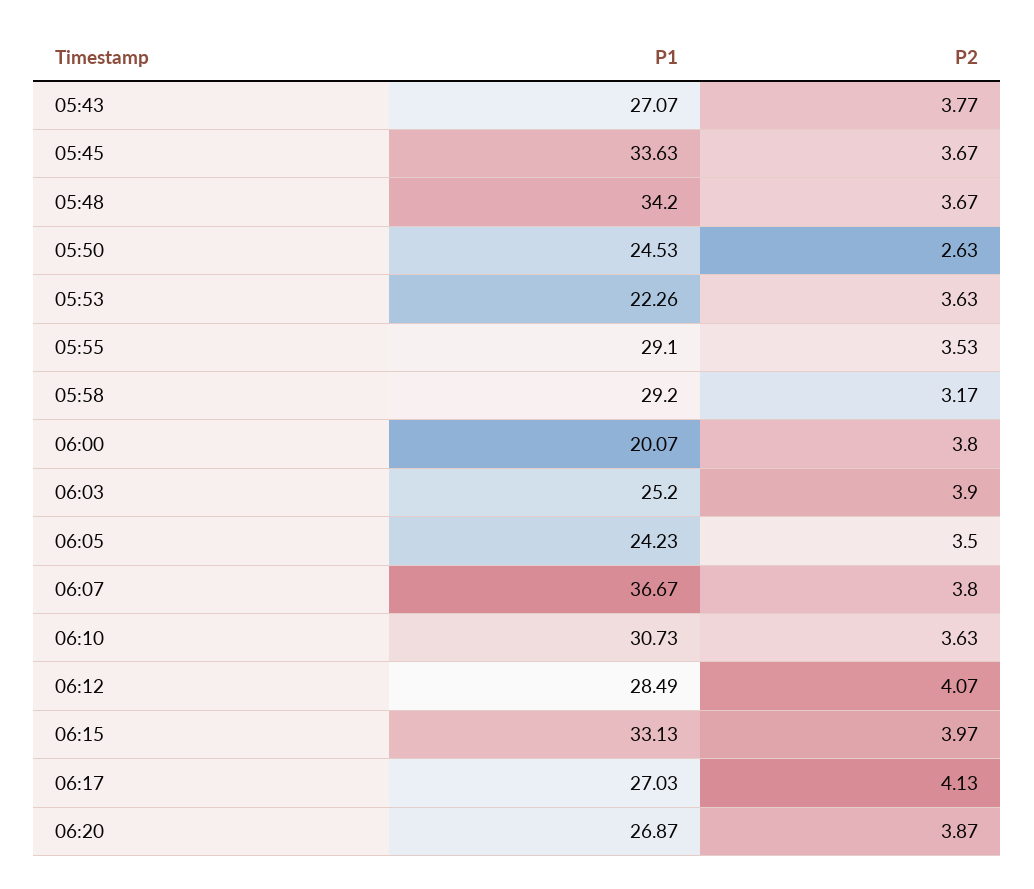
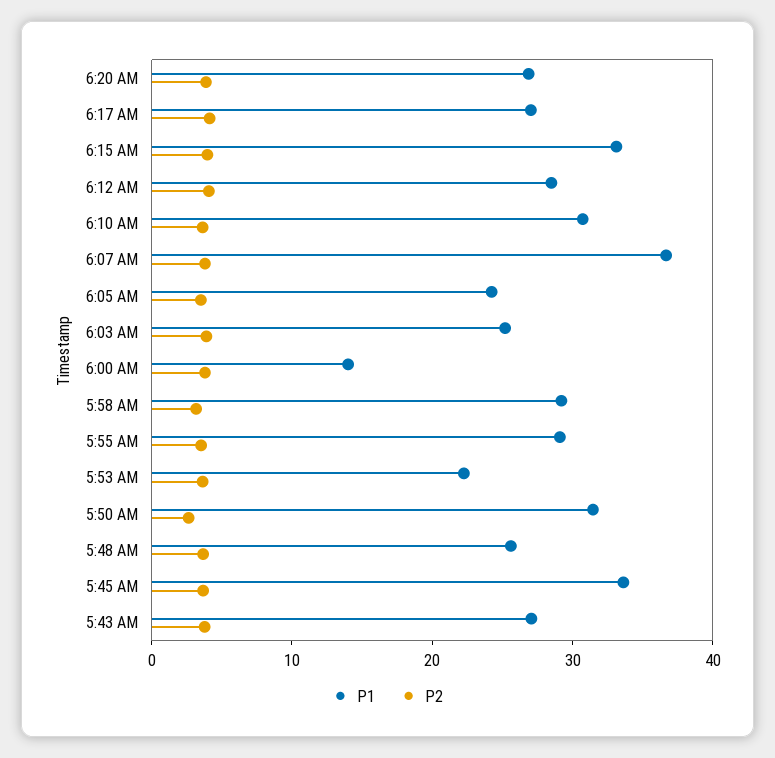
P1, 05:48: 34.2 -> 26
P1, 05:50: 24.53 -> 32
P1, 06:00: 20.07 -> 14

